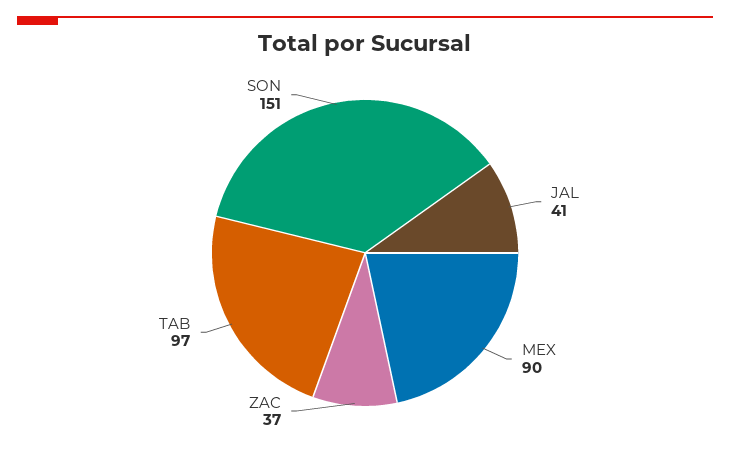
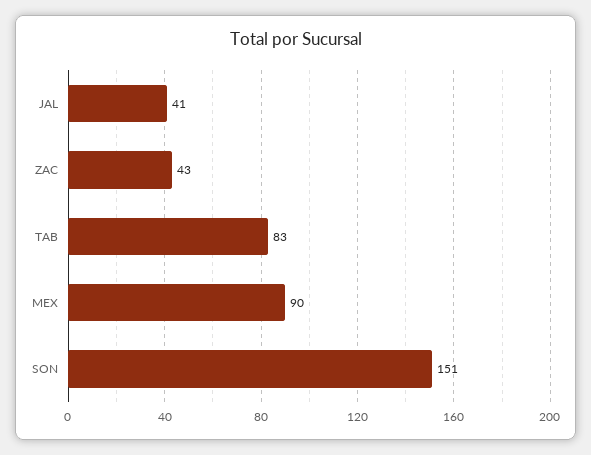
ZAC: 37 -> 43
TAB: 97 -> 83

